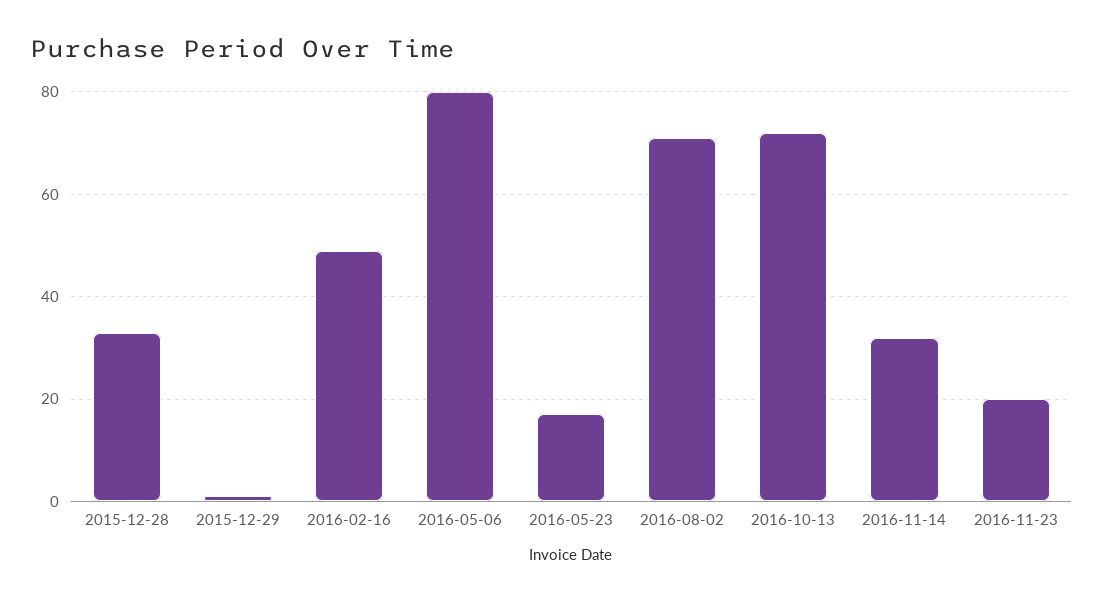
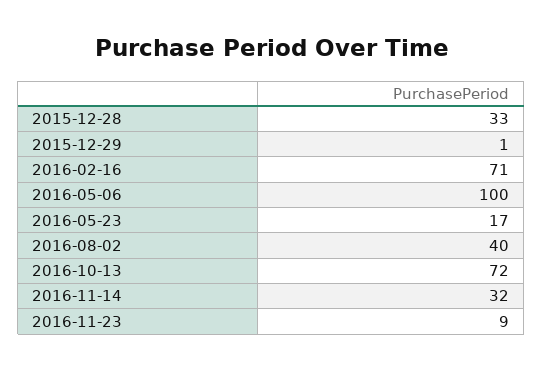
2016-02-16: 50 -> 71
2016-05-06: 80 -> 100
2016-08-02: 70 -> 40
2016-11-23: 20 -> 9

